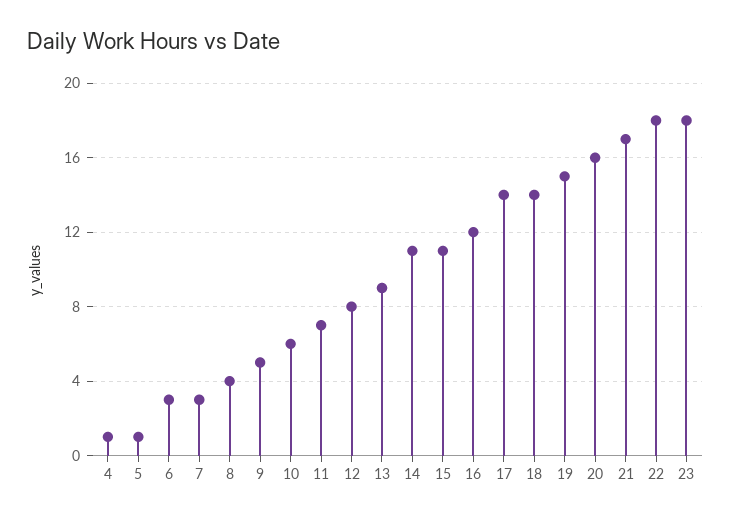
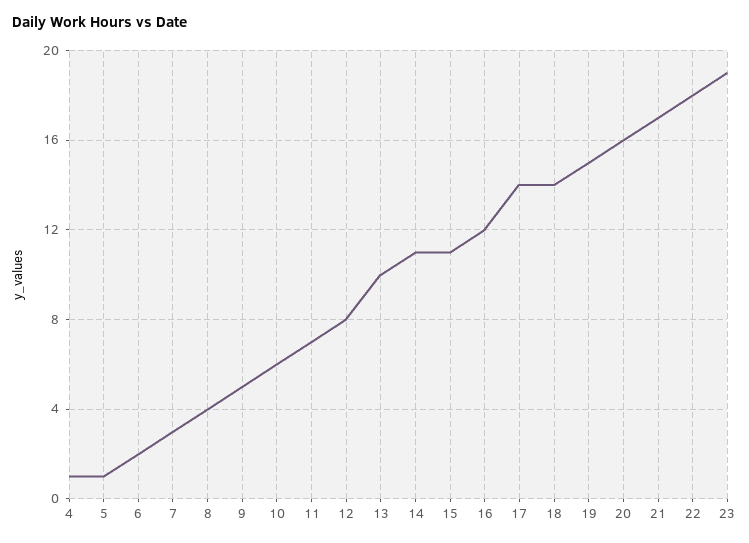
6: 3 -> 2
13: 9 -> 10
23: 18 -> 19

